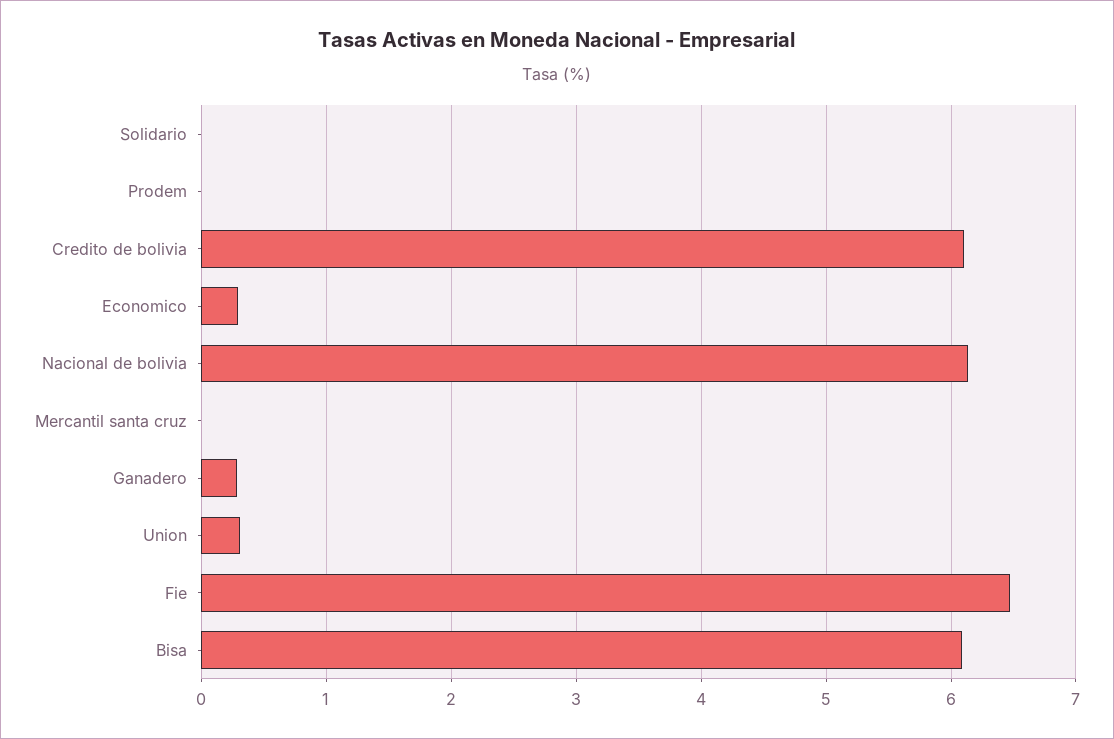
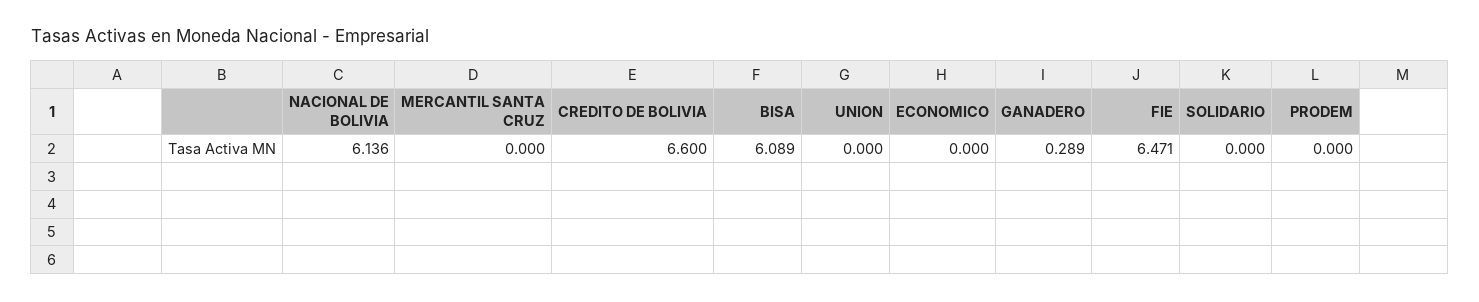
Credito de bolivia: 6.1 -> 6.6
Economico: 0.3 -> 0
Union: 0.3 -> 0

